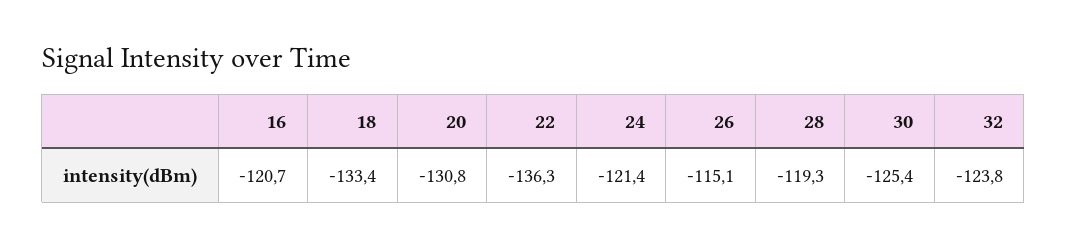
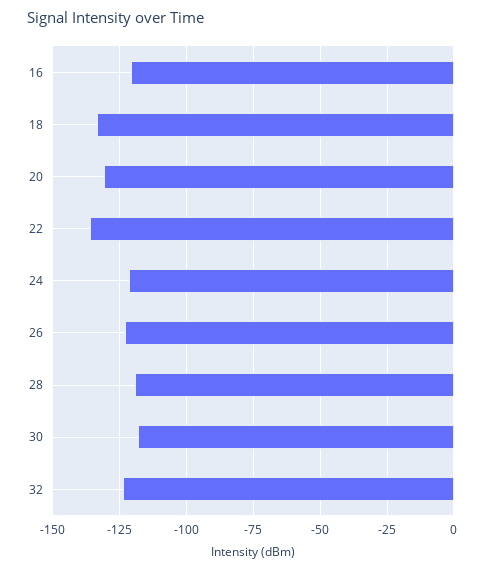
26: -115.1 -> -122.5
30: -125.4 -> -117.5

